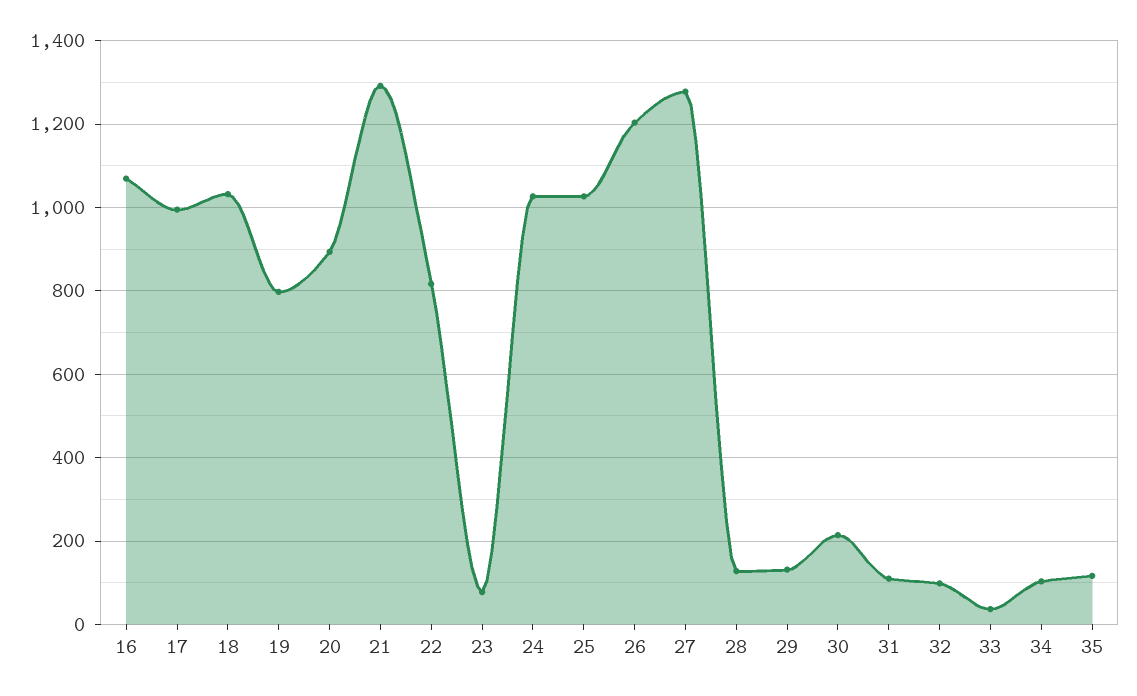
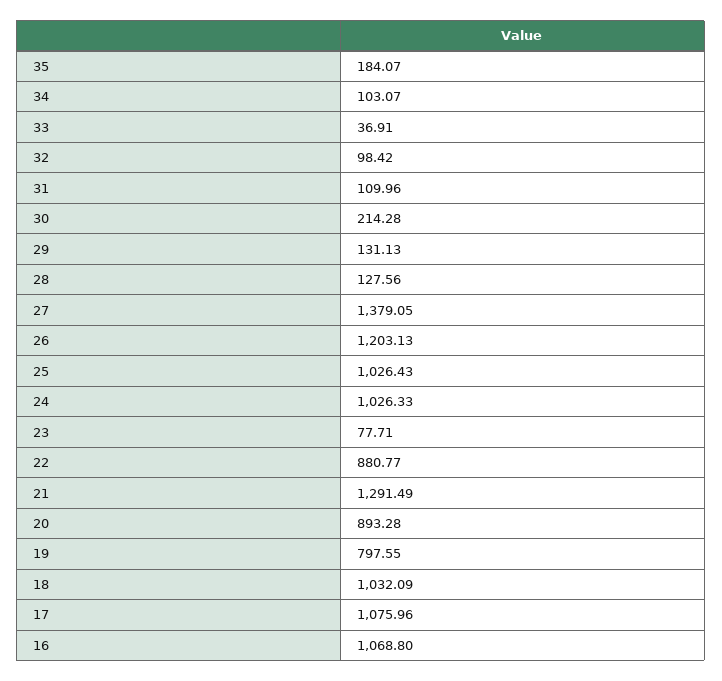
17: 1000 -> 1075.96
22: 820 -> 880.77
27: 1280 -> 1379.05
35: 120 -> 184.07

